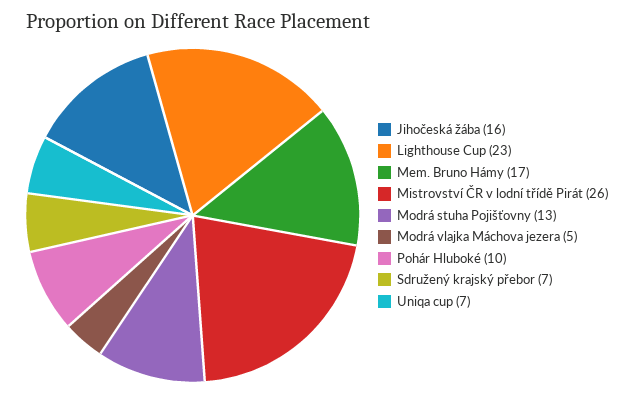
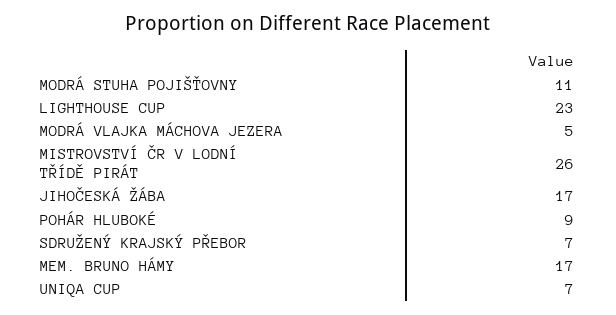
Jihočeská žába: 16 -> 17
Modrá stuha Pojišťovny: 13 -> 11
Pohár Hluboké: 10 -> 9

